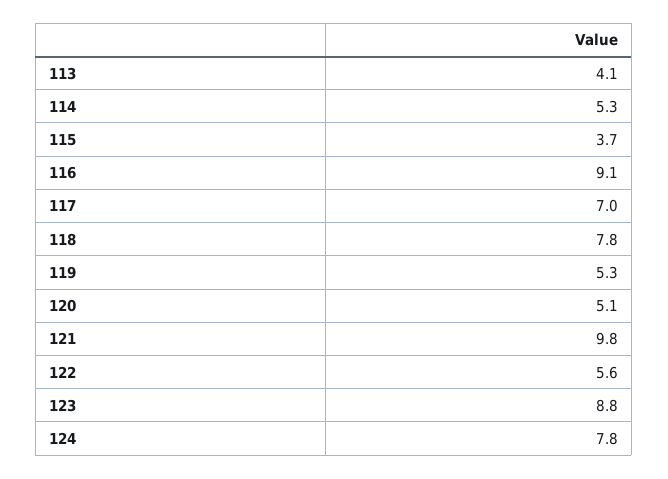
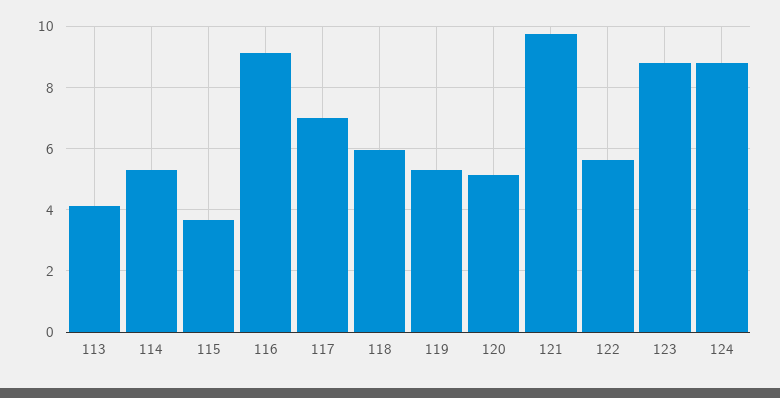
118: 7.8 -> 6
124: 7.8 -> 8.8

